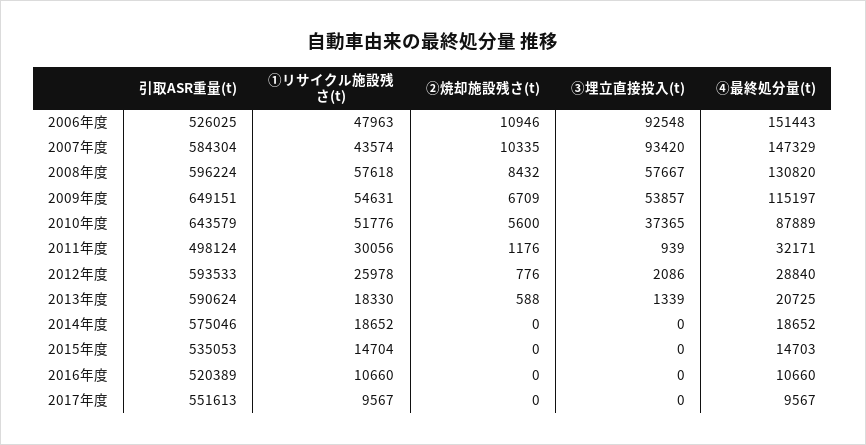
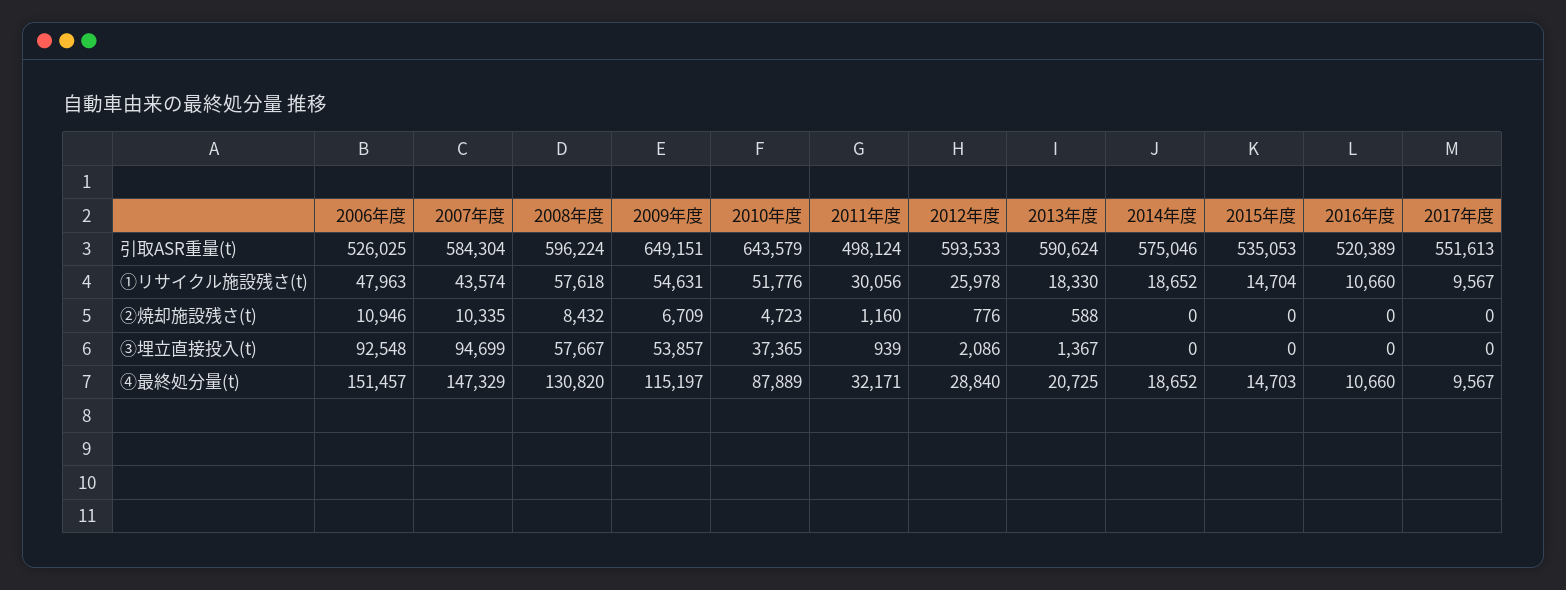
④最終処分量(t), 2006年度: 151443 -> 151457
③埋立直接投入(t), 2007年度: 93420 -> 94699
②焼却施設残さ(t), 2010年度: 5600 -> 4723
②焼却施設残さ(t), 2011年度: 1176 -> 1160
③埋立直接投入(t), 2013年度: 1339 -> 1367

